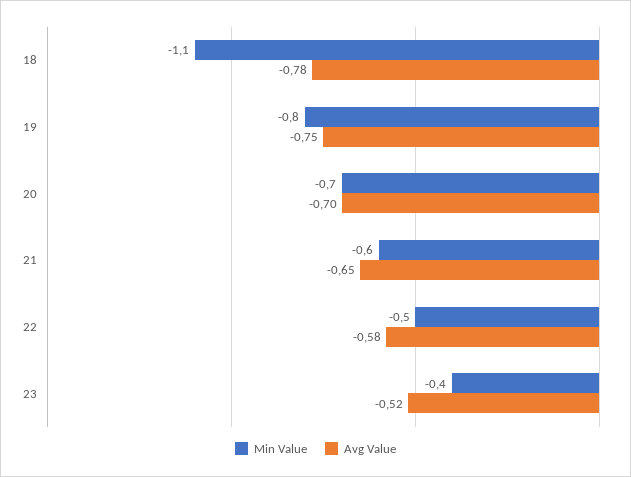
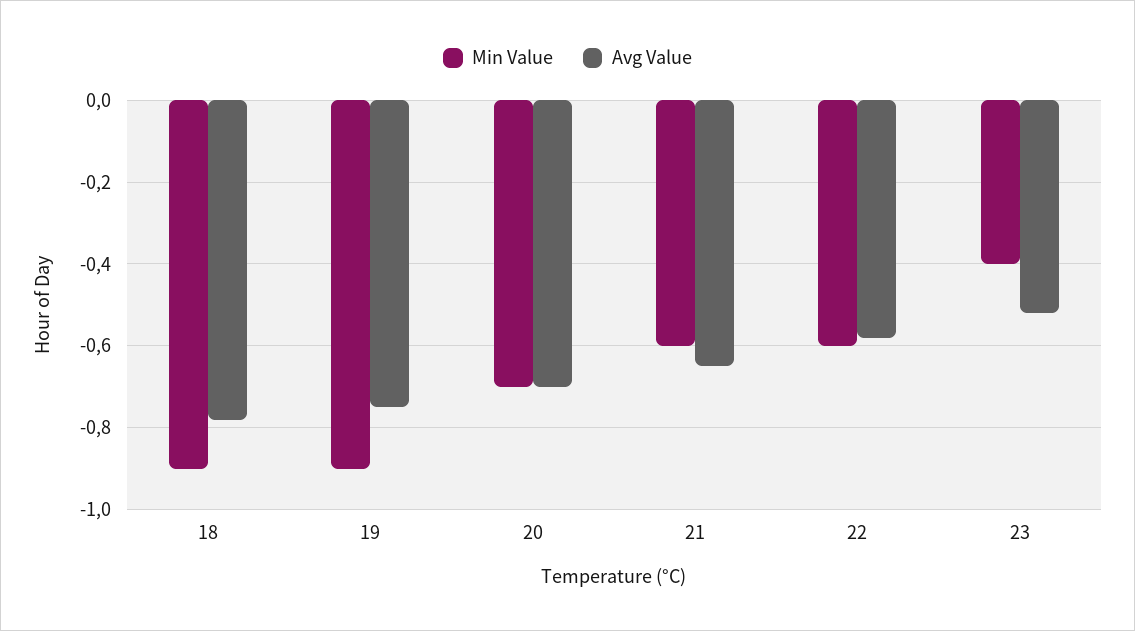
Min Value, 18: -1.1 -> -0.9
Min Value, 19: -0.8 -> -0.9
Min Value, 22: -0.5 -> -0.6

